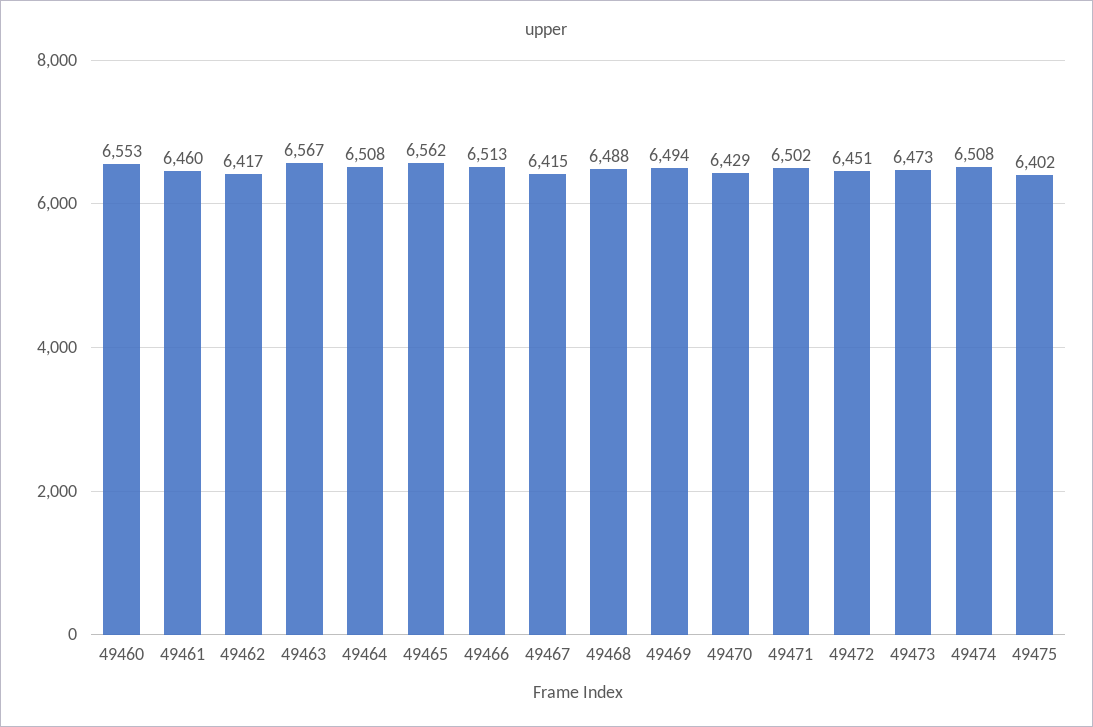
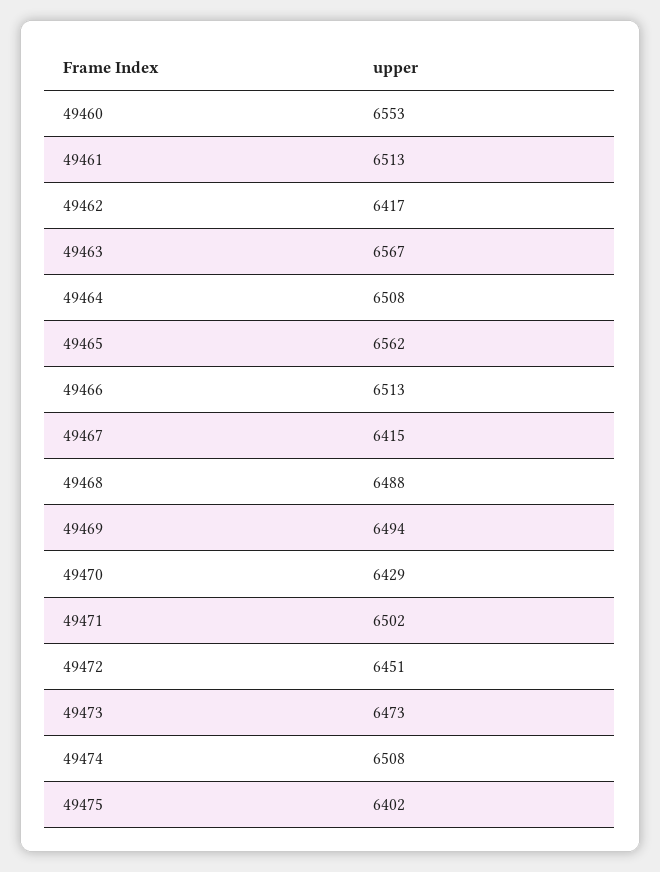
49461: 6460 -> 6513

